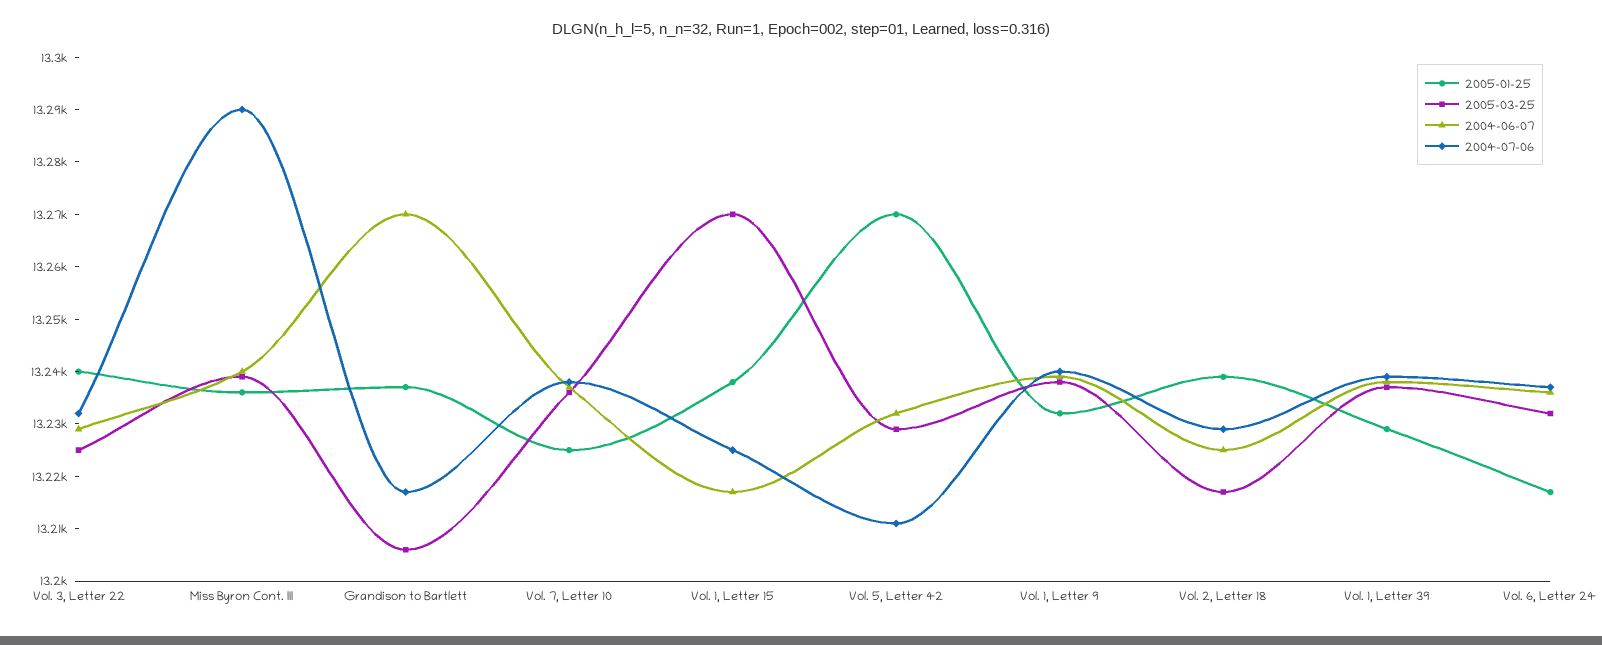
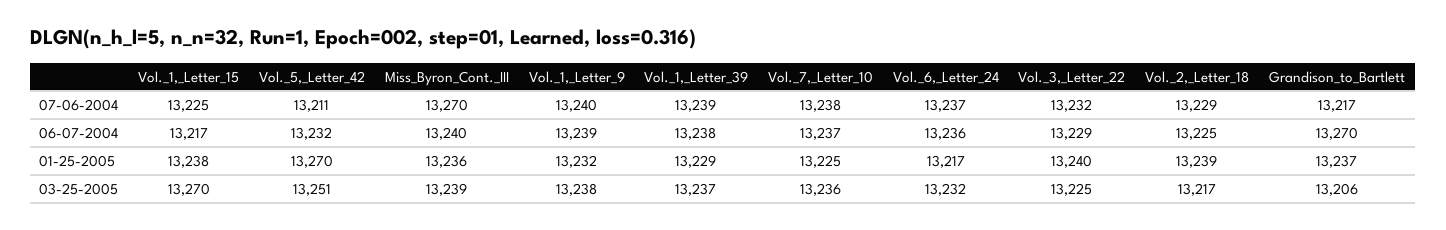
2004-07-06, Miss Byron Cont. III: 13290 -> 13270
2005-03-25, Vol. 5, Letter 42: 13230 -> 13251

